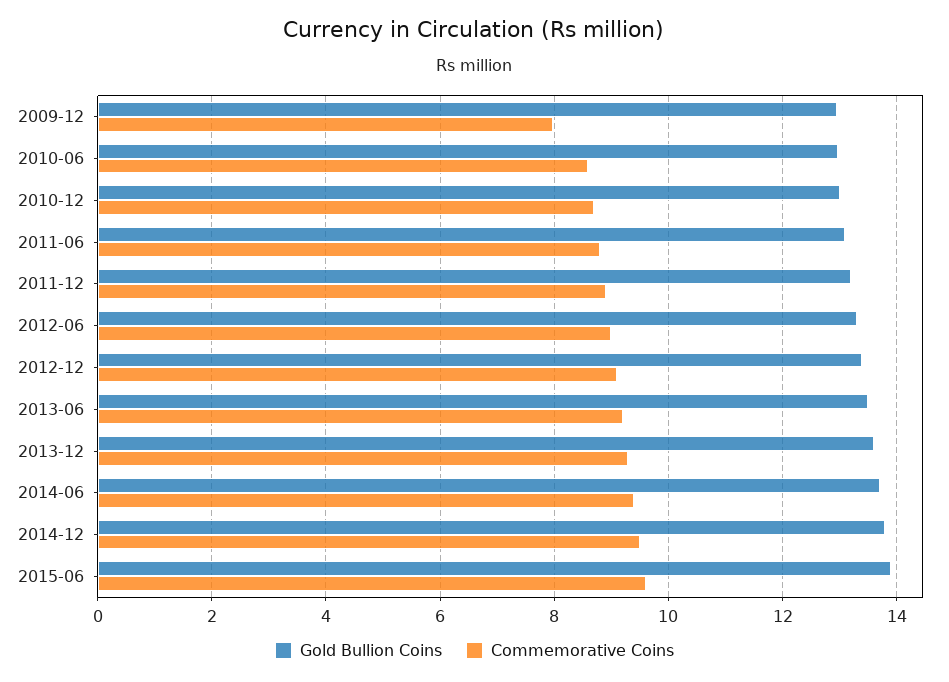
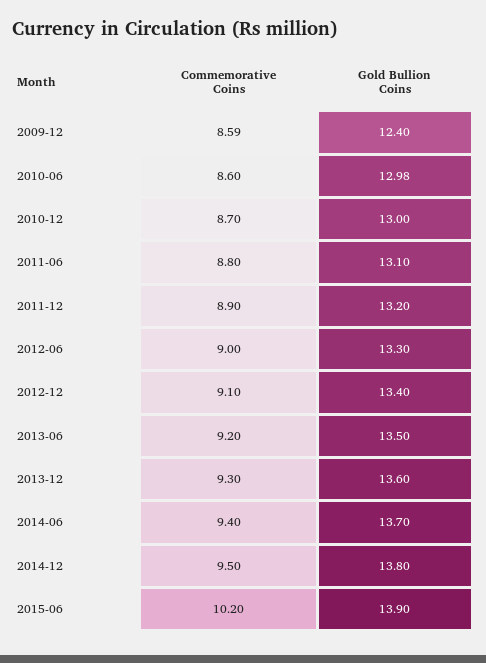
Gold Bullion Coins, 2009-12: 13 -> 12.4
Commemorative Coins, 2009-12: 8 -> 8.59
Commemorative Coins, 2015-06: 9.6 -> 10.2

